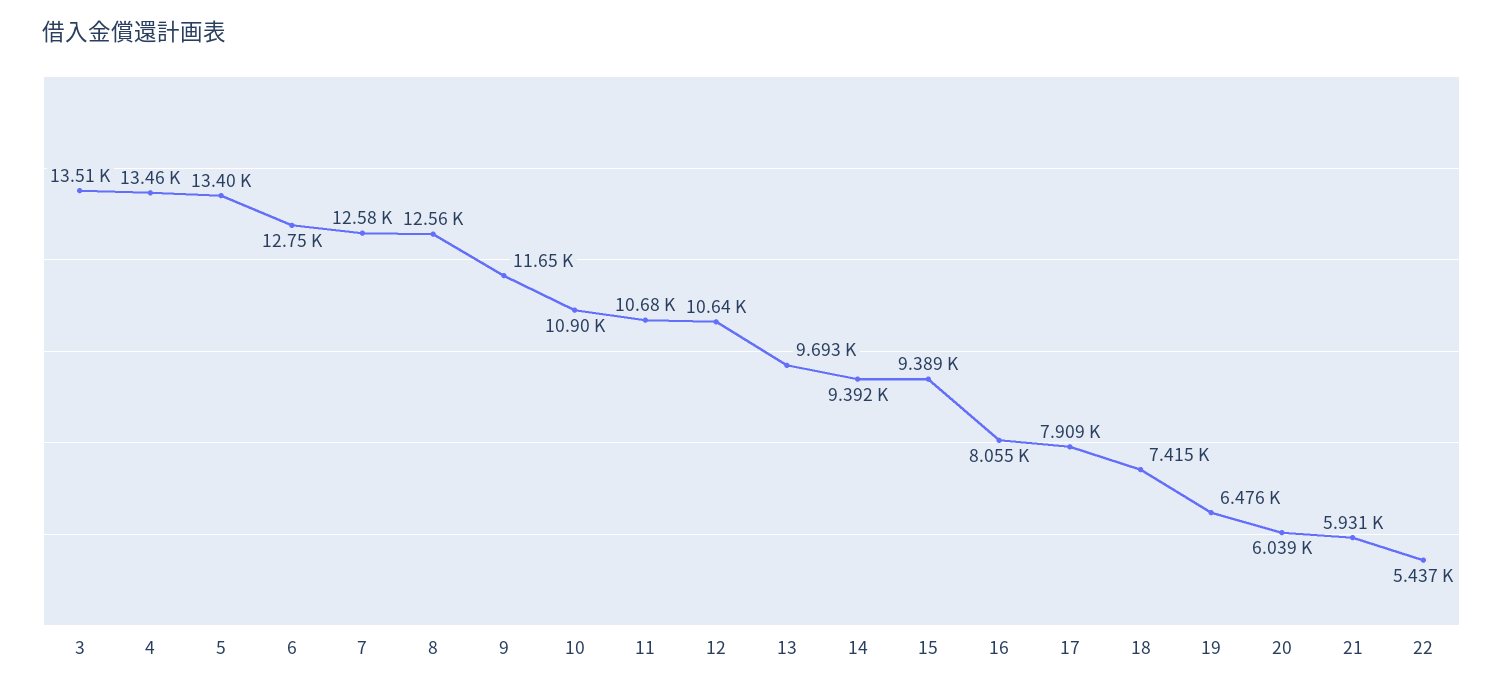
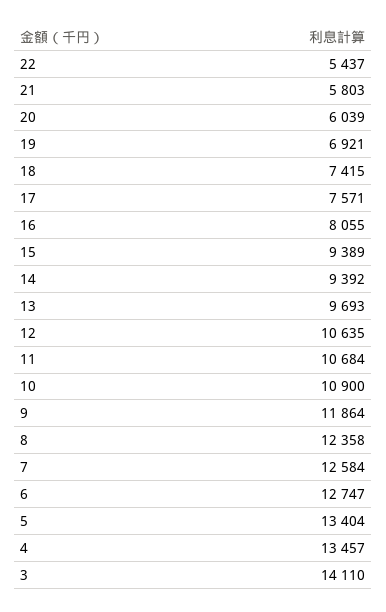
3: 13510 -> 14110
8: 12560 -> 12358
9: 11650 -> 11864
17: 7909 -> 7571
19: 6476 -> 6921
21: 5931 -> 5803

